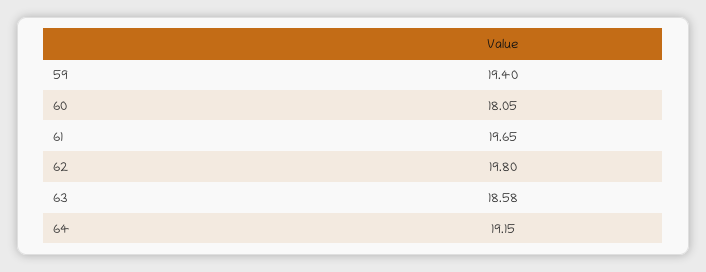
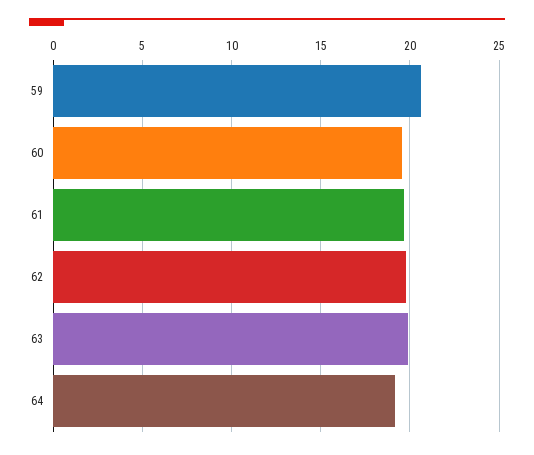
59: 19.4 -> 20.5
60: 18.05 -> 19.5
63: 18.58 -> 20

